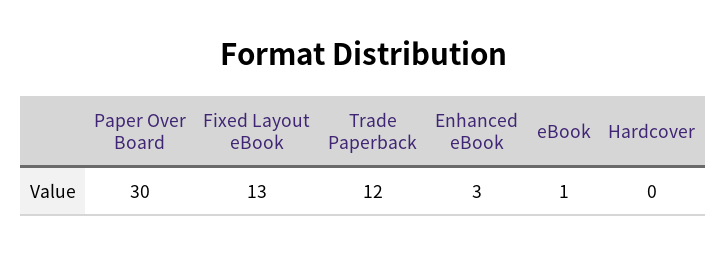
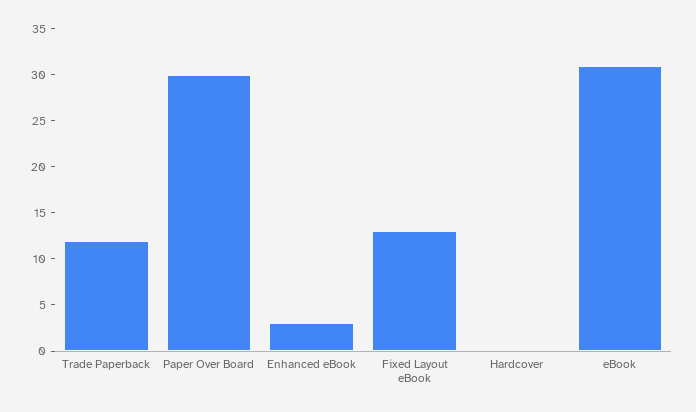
eBook: 1 -> 31

